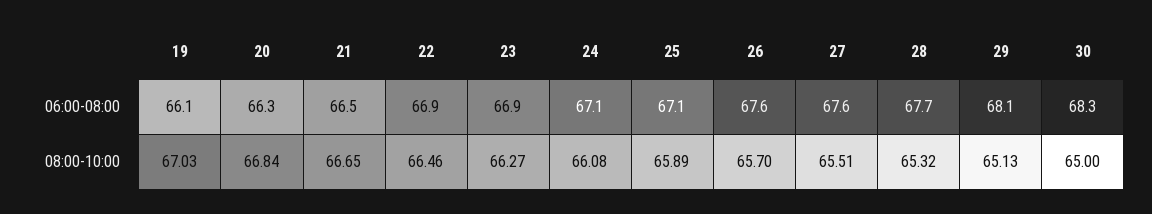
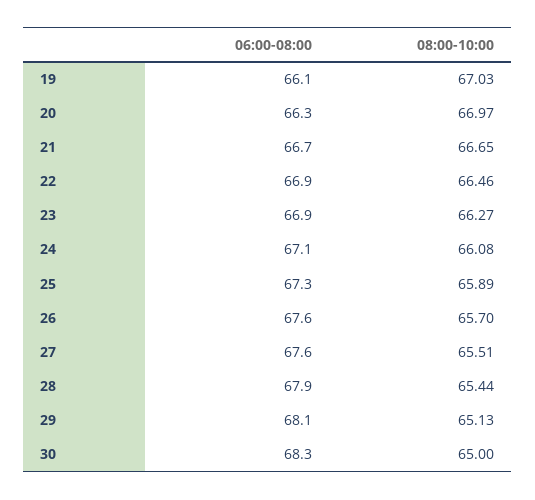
21, 06:00-08:00: 66.5 -> 66.7
25, 06:00-08:00: 67.1 -> 67.3
28, 06:00-08:00: 67.7 -> 67.9
20, 08:00-10:00: 66.84 -> 66.97
28, 08:00-10:00: 65.32 -> 65.44

